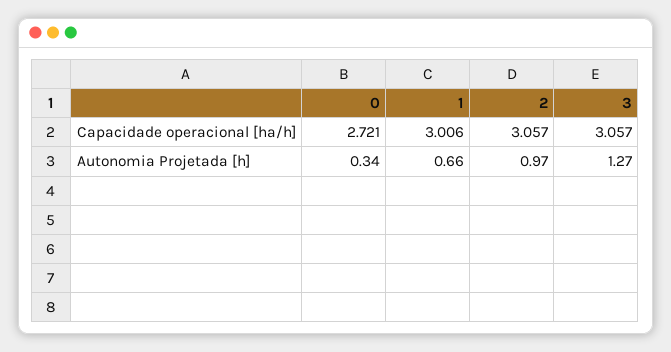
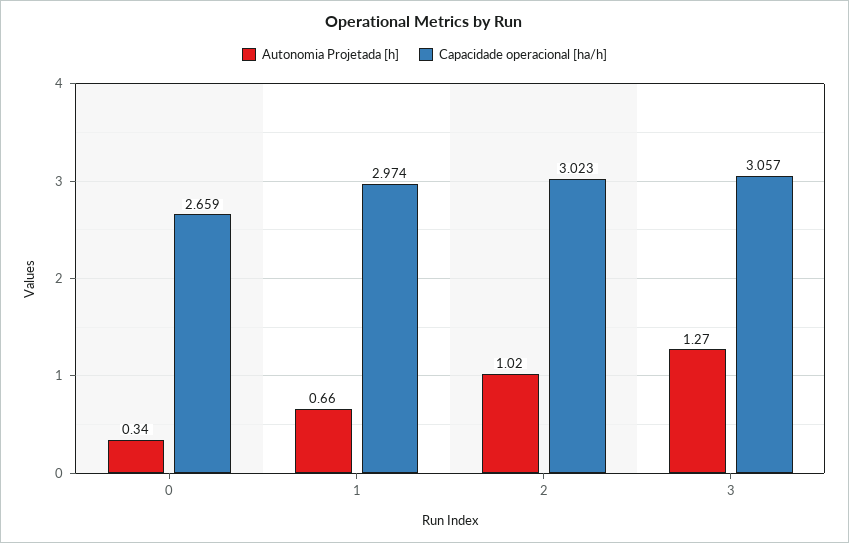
Capacidade operacional [ha/h], 0: 2.721 -> 2.659
Capacidade operacional [ha/h], 1: 3.006 -> 2.974
Capacidade operacional [ha/h], 2: 3.057 -> 3.023
Autonomia Projetada [h], 2: 0.97 -> 1.02

